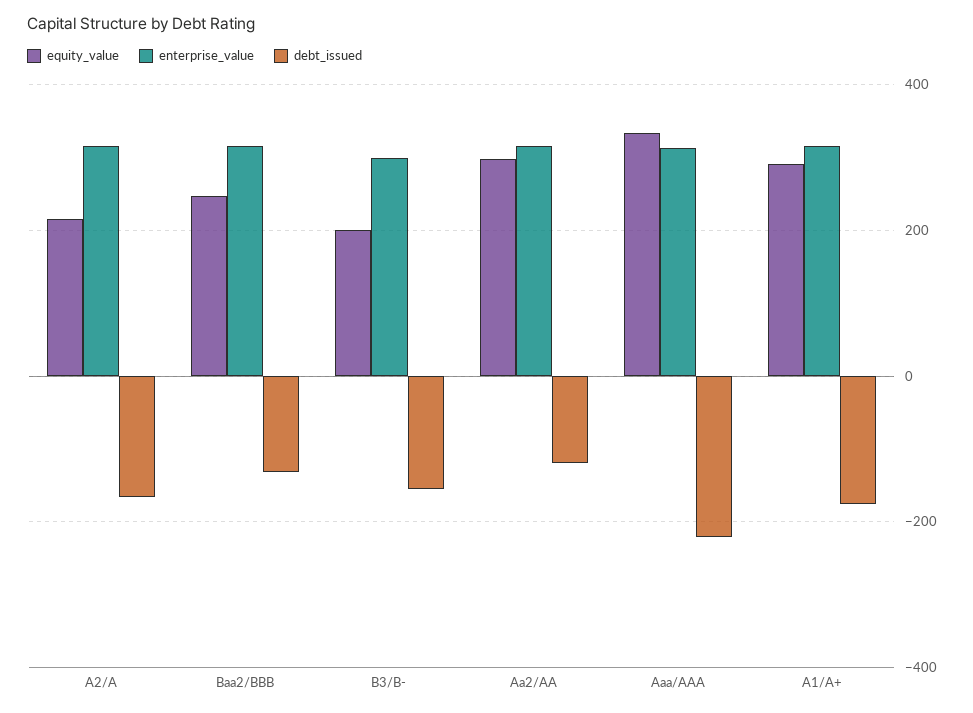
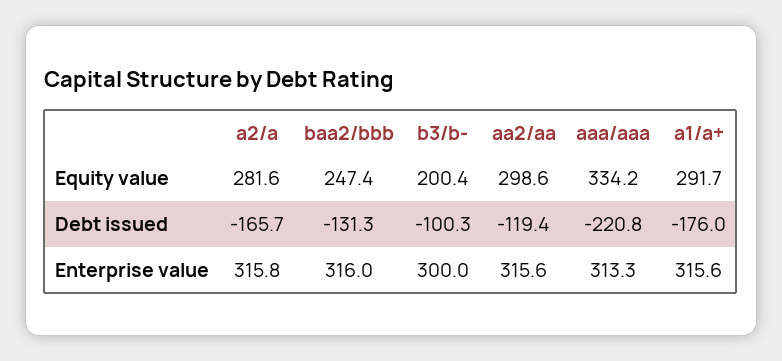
equity_value, A2/A: 220 -> 281.6
debt_issued, B3/B-: -160 -> -100.3

